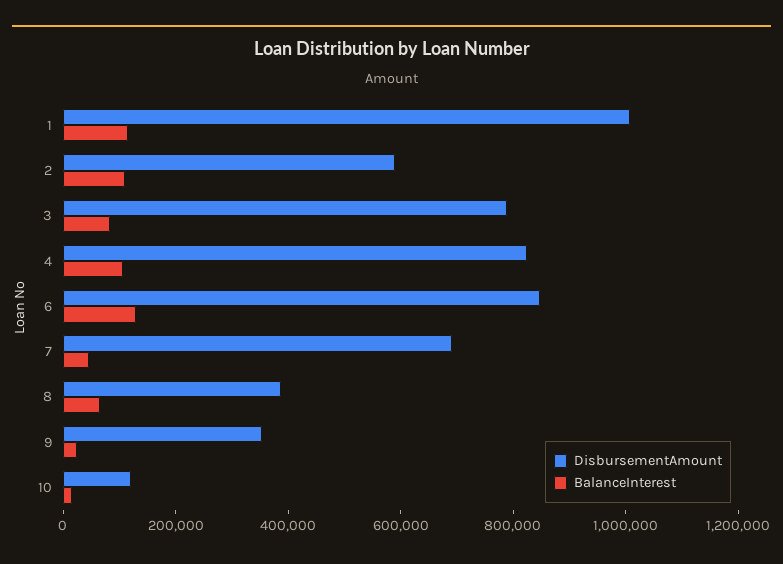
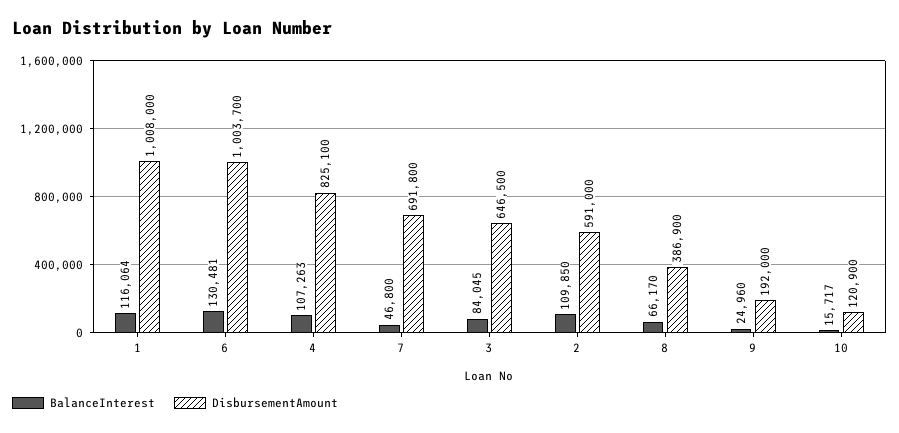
DisbursementAmount, 3: 800000 -> 646500
DisbursementAmount, 6: 850000 -> 1003700
DisbursementAmount, 9: 350000 -> 192000

